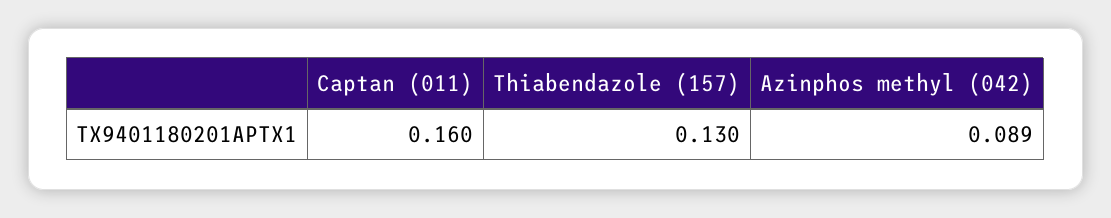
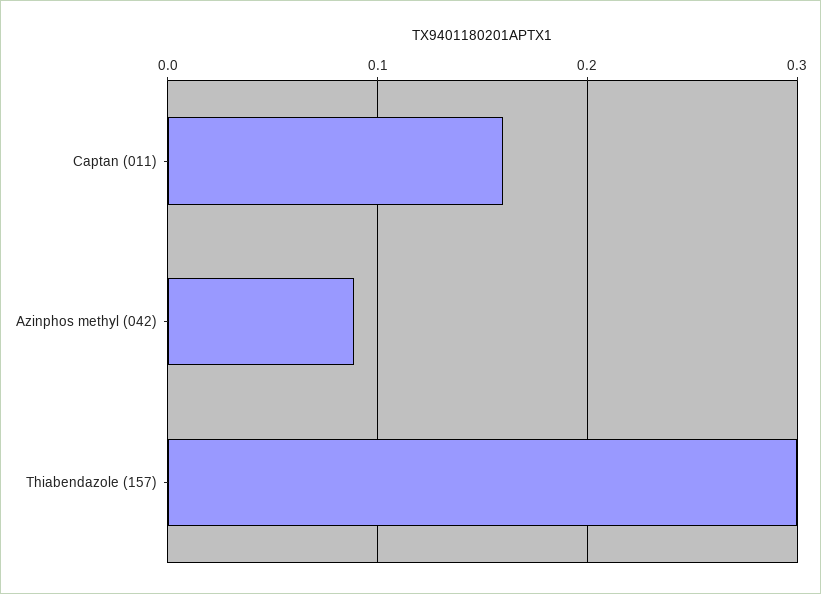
Thiabendazole (157): 0.13 -> 0.3

